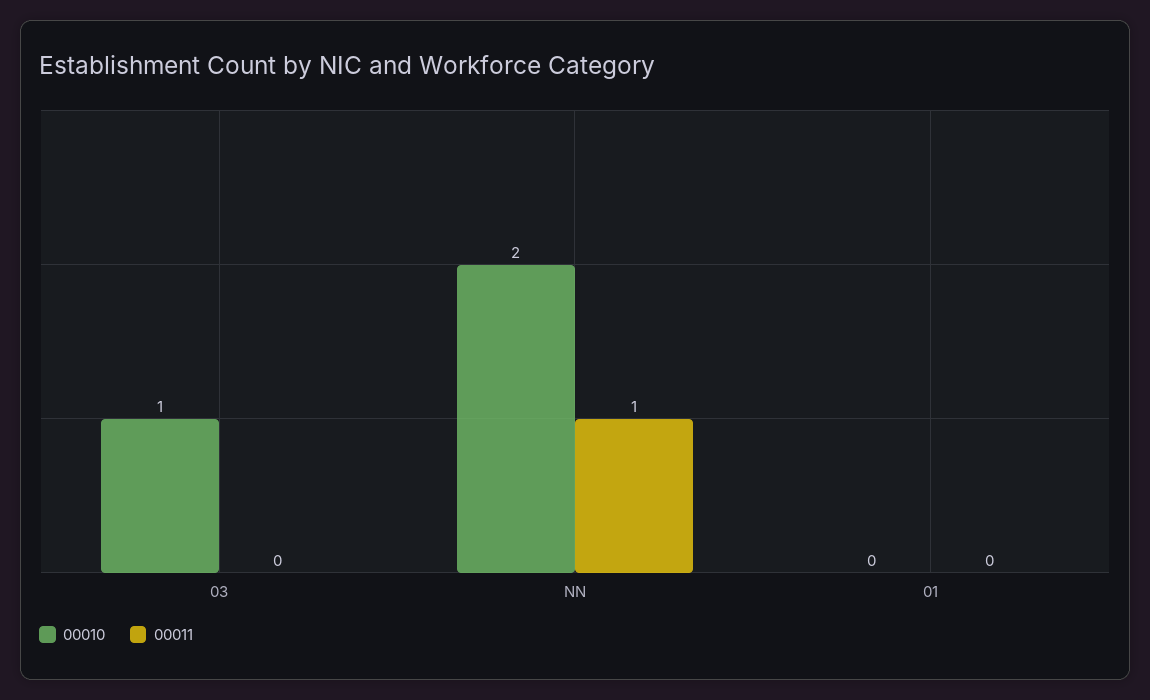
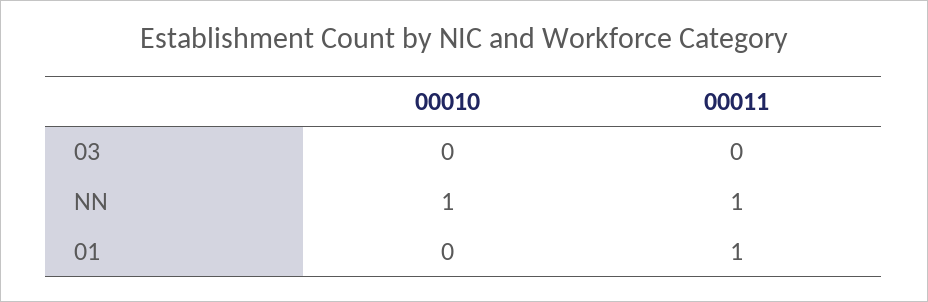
00010, 03: 1 -> 0
00010, NN: 2 -> 1
00011, 01: 0 -> 1

